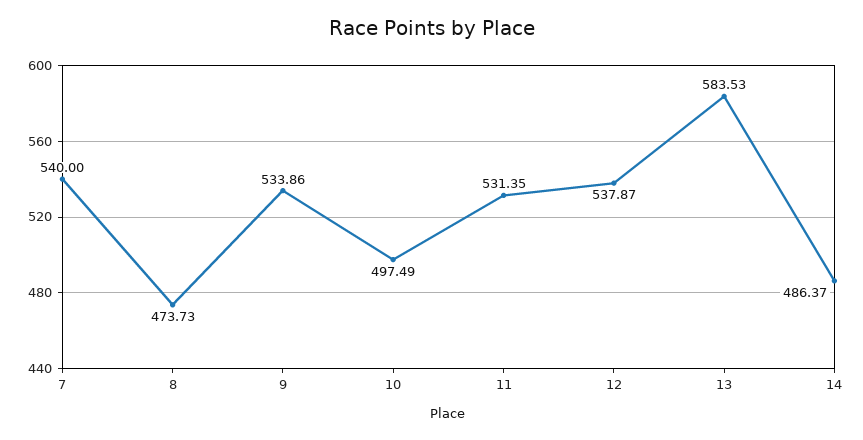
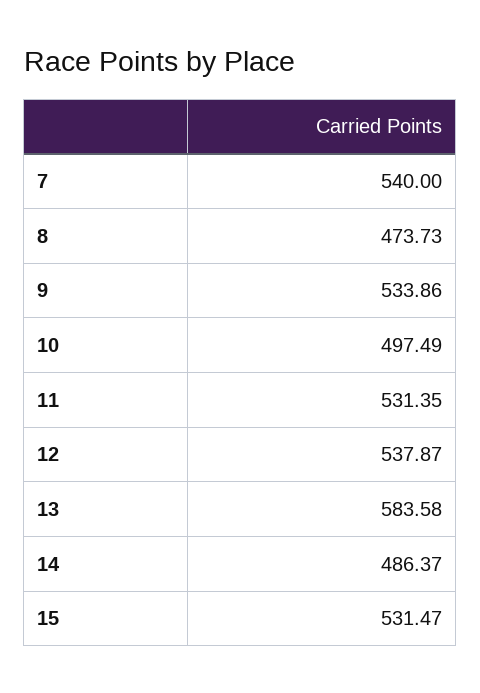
13: 583.53 -> 583.58
15: none -> 531.47

